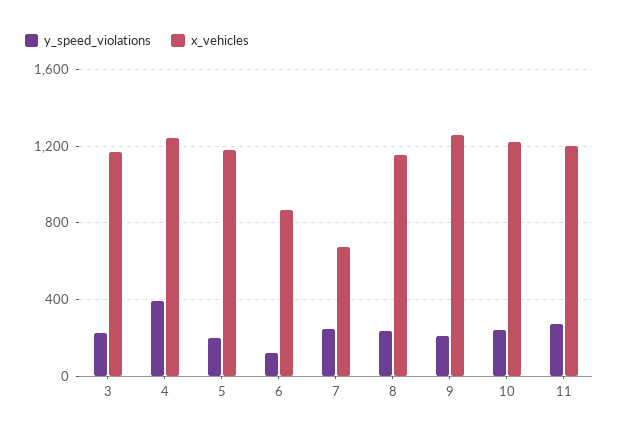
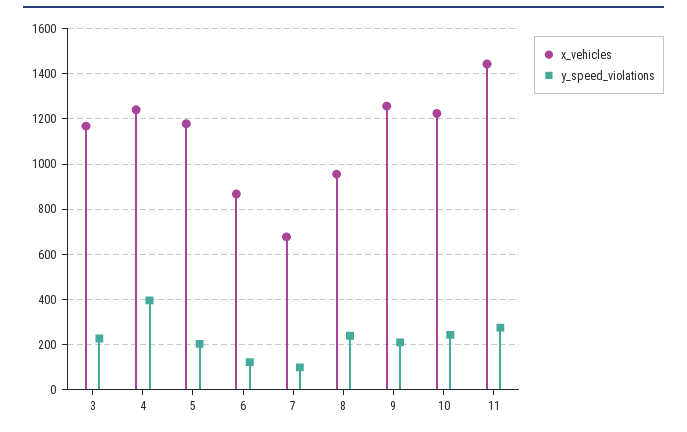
y_speed_violations, 7: 250 -> 100
x_vehicles, 8: 1150 -> 950
x_vehicles, 11: 1200 -> 1450

